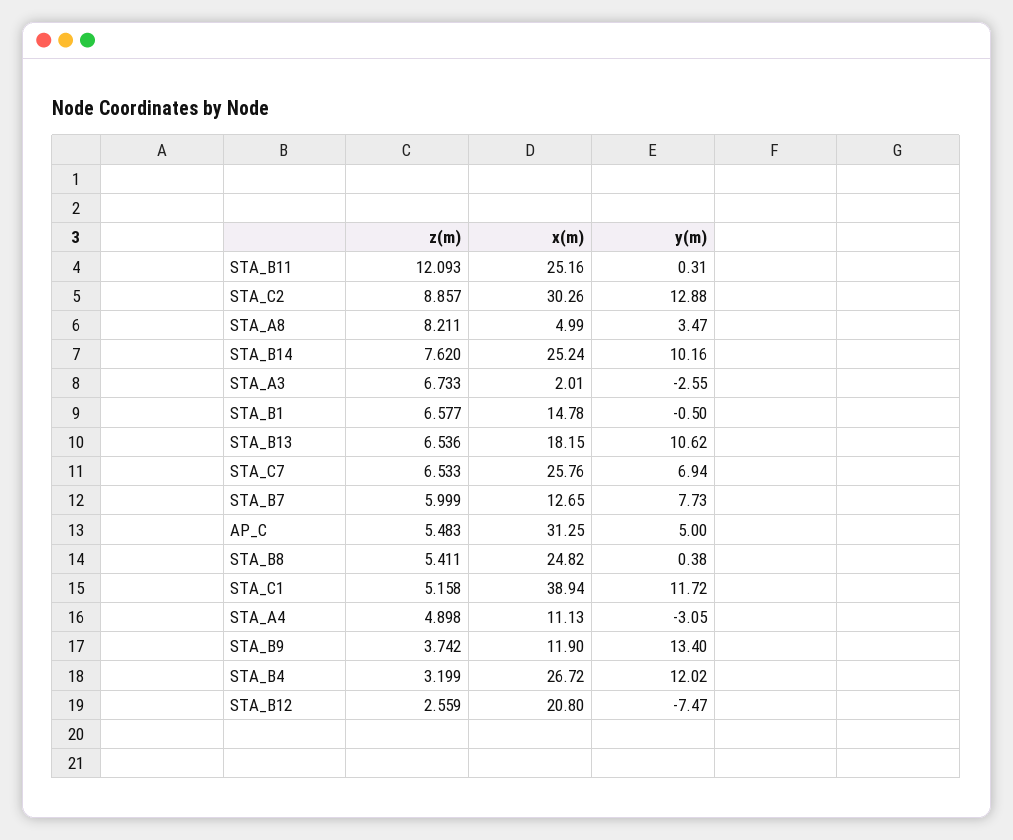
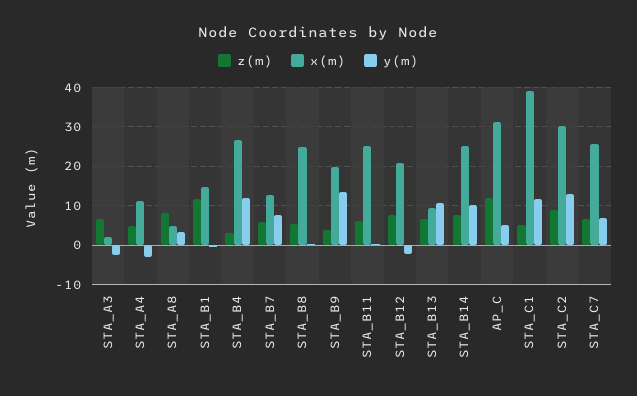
z(m), STA_B11: 12.093 -> 6
z(m), STA_B1: 6.577 -> 12
x(m), STA_B13: 18.15 -> 10
z(m), AP_C: 5.483 -> 12
x(m), STA_B9: 11.9 -> 20
z(m), STA_B12: 2.559 -> 8
y(m), STA_B12: -7.47 -> -2

